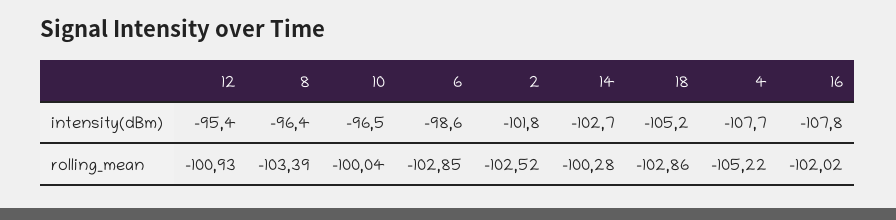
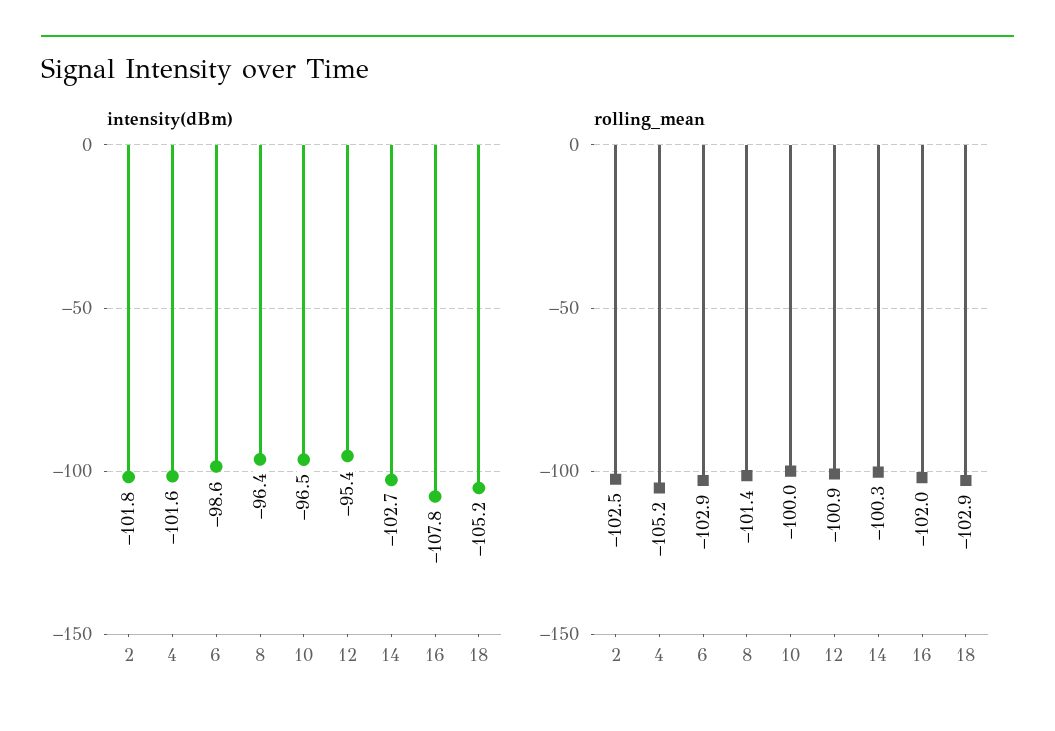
intensity(dBm), 4: -107.7 -> -101.6
rolling_mean, 8: -103.39 -> -101.4

